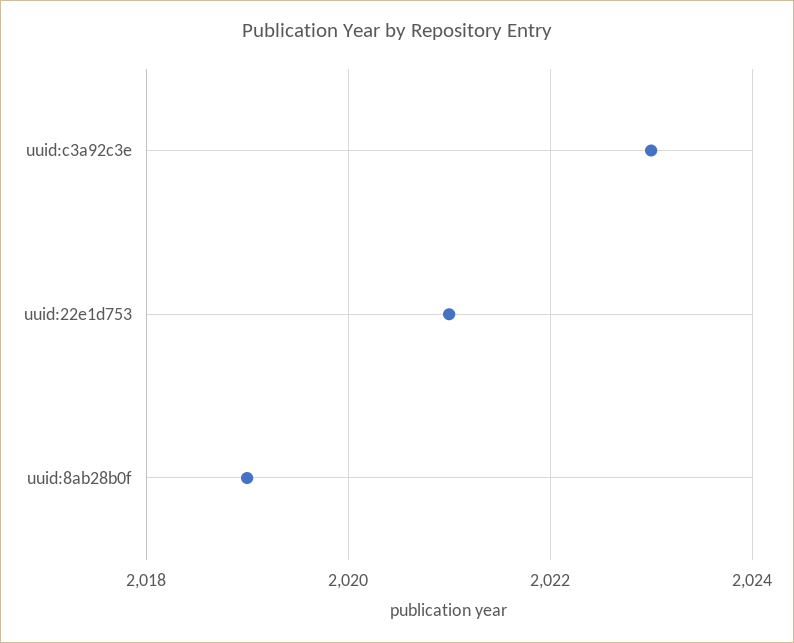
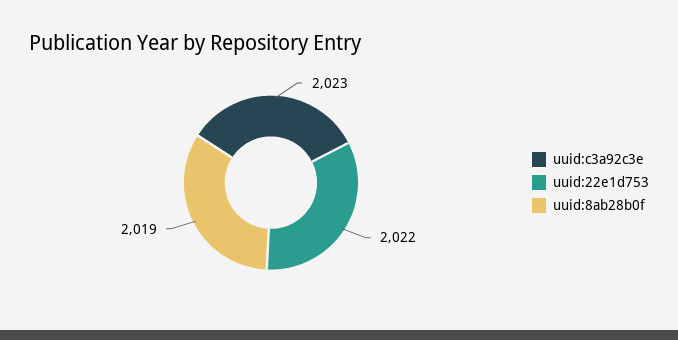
uuid:22e1d753: 2021 -> 2022

